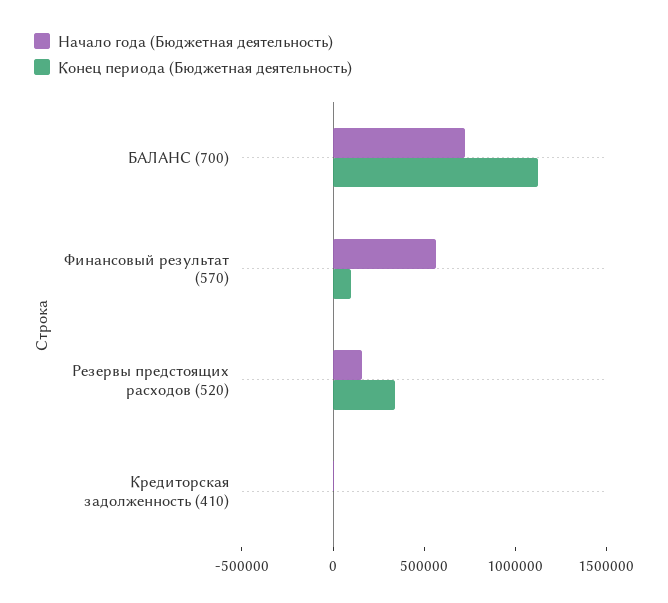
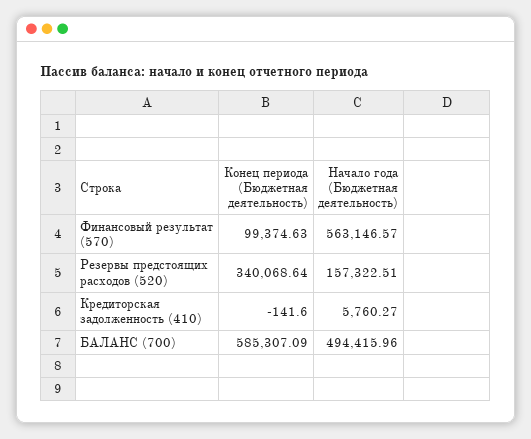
Начало года (Бюджетная деятельность), БАЛАНС (700): 700000 -> 494415.96
Конец периода (Бюджетная деятельность), БАЛАНС (700): 1100000 -> 585307.09

